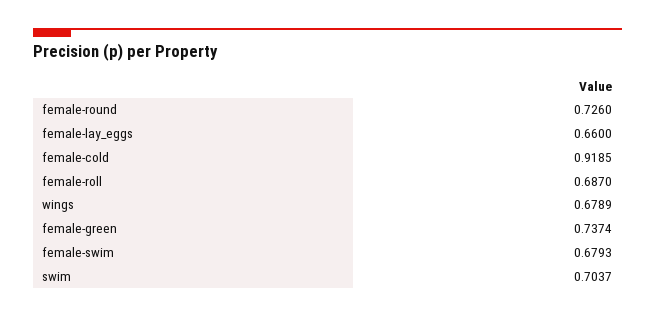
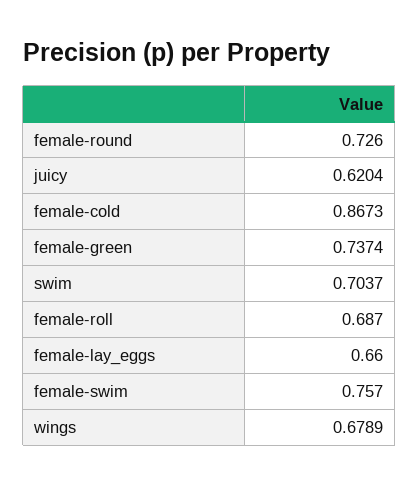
female-cold: 0.9185 -> 0.8673
female-swim: 0.6793 -> 0.757
juicy: none -> 0.6204

